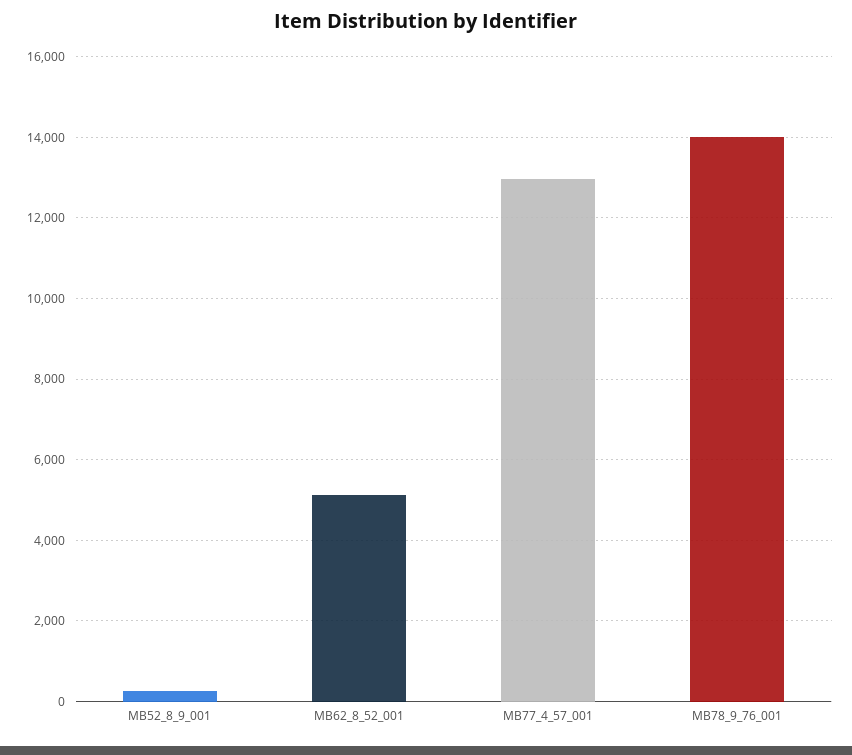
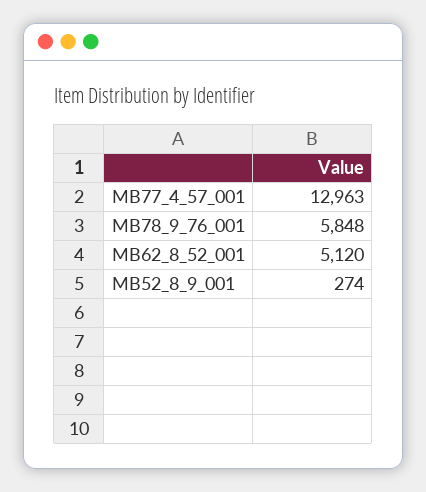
MB78_9_76_001: 14000 -> 5848

